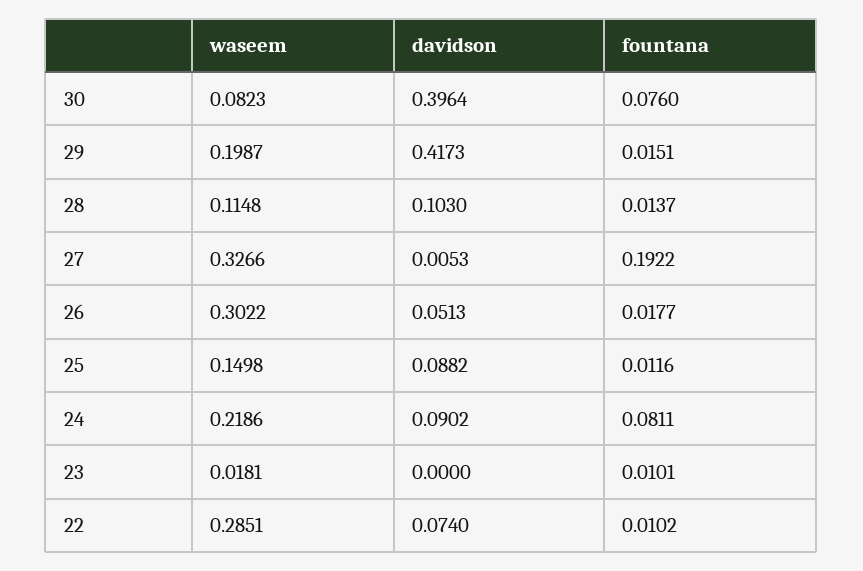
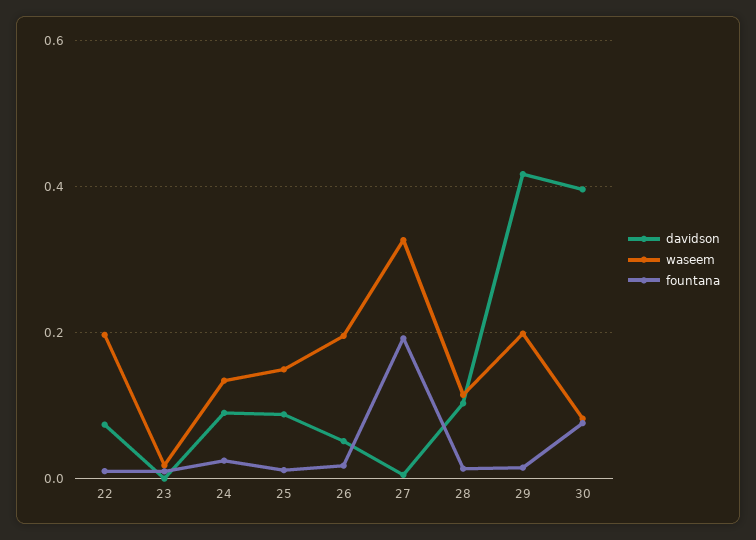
waseem, 26: 0.3022 -> 0.2
waseem, 24: 0.2186 -> 0.14
fountana, 24: 0.0811 -> 0.02
waseem, 22: 0.2851 -> 0.2

